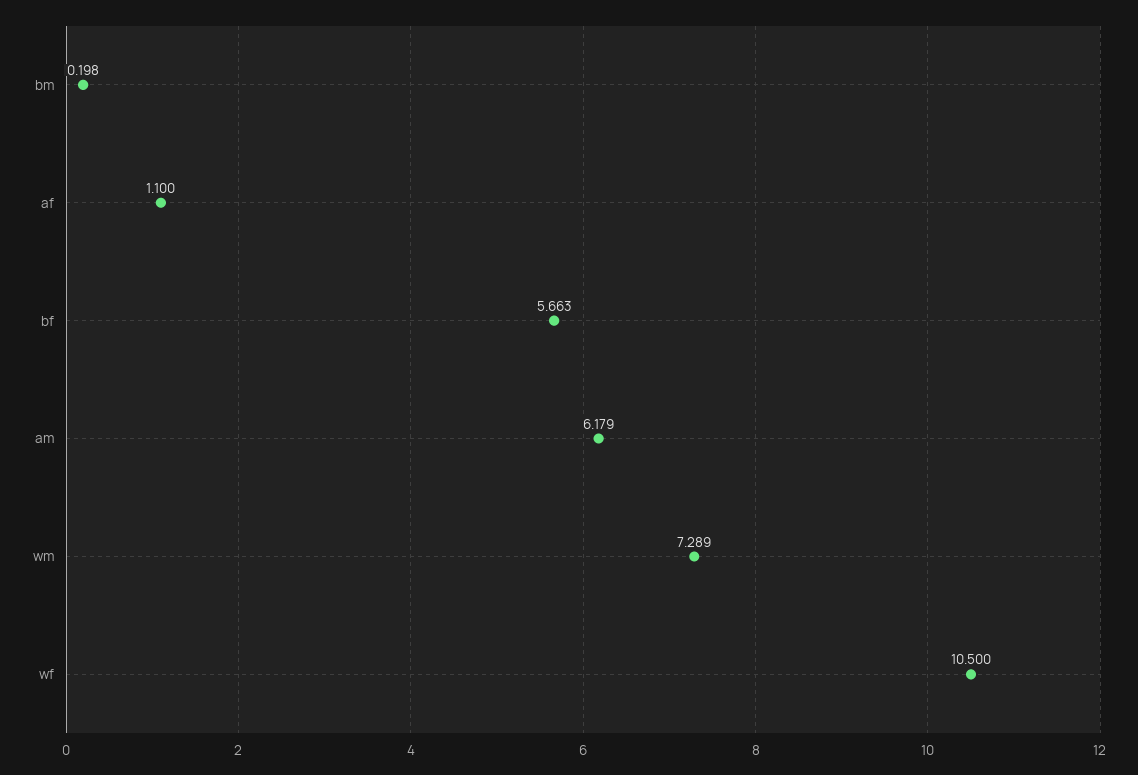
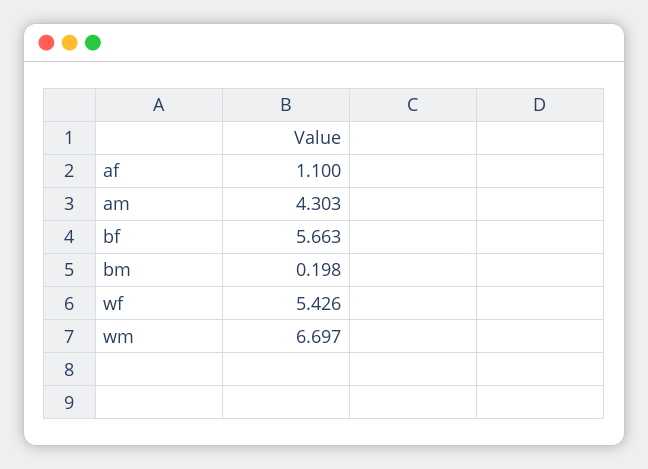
am: 6.179 -> 4.303
wm: 7.289 -> 6.697
wf: 10.5 -> 5.426

